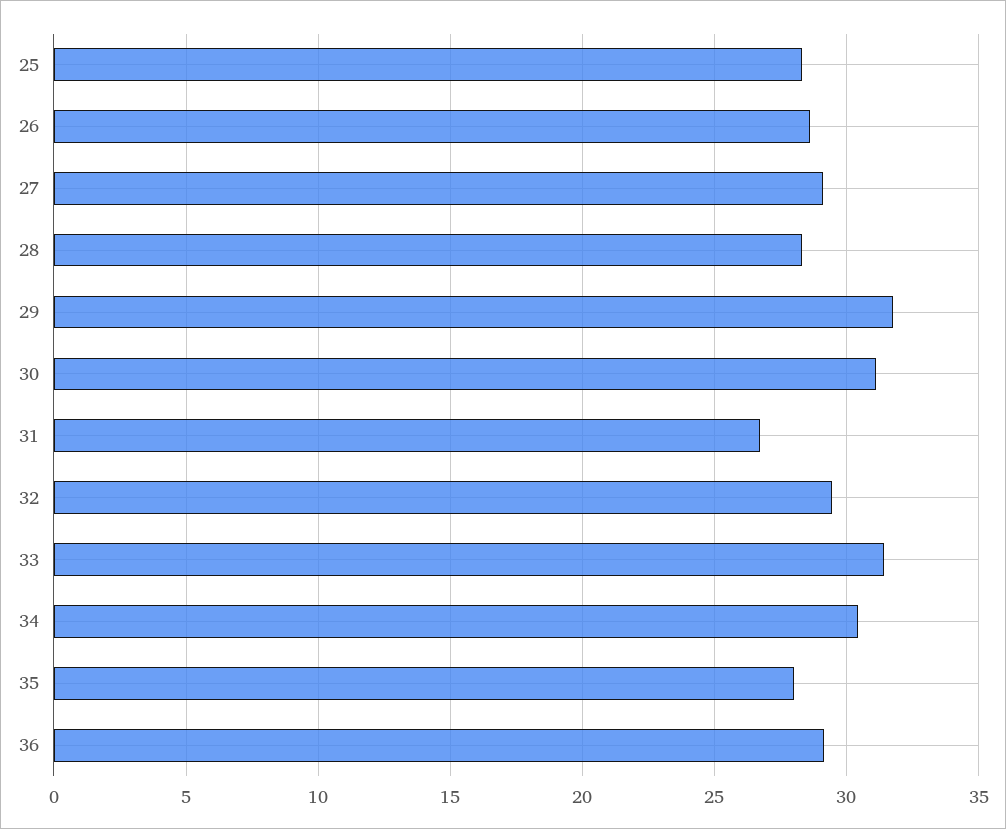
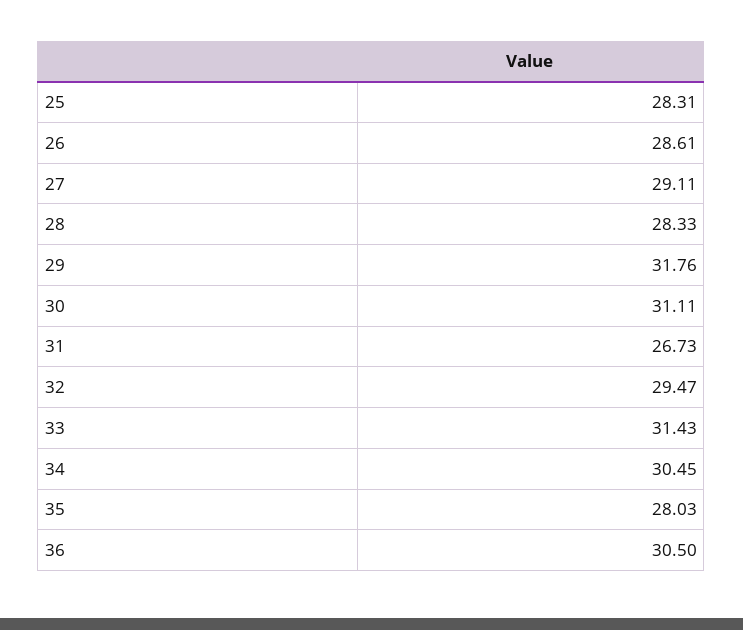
36: 29 -> 30.5

